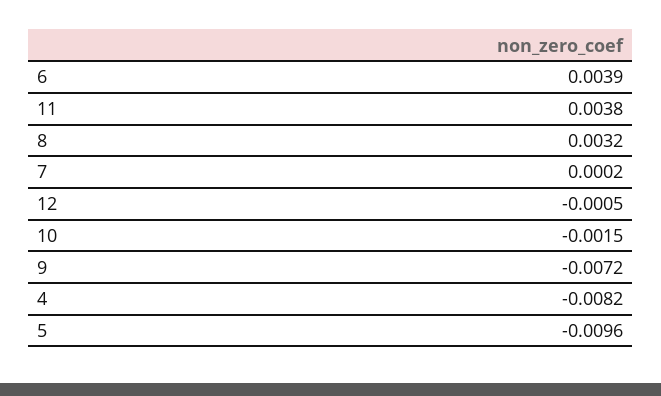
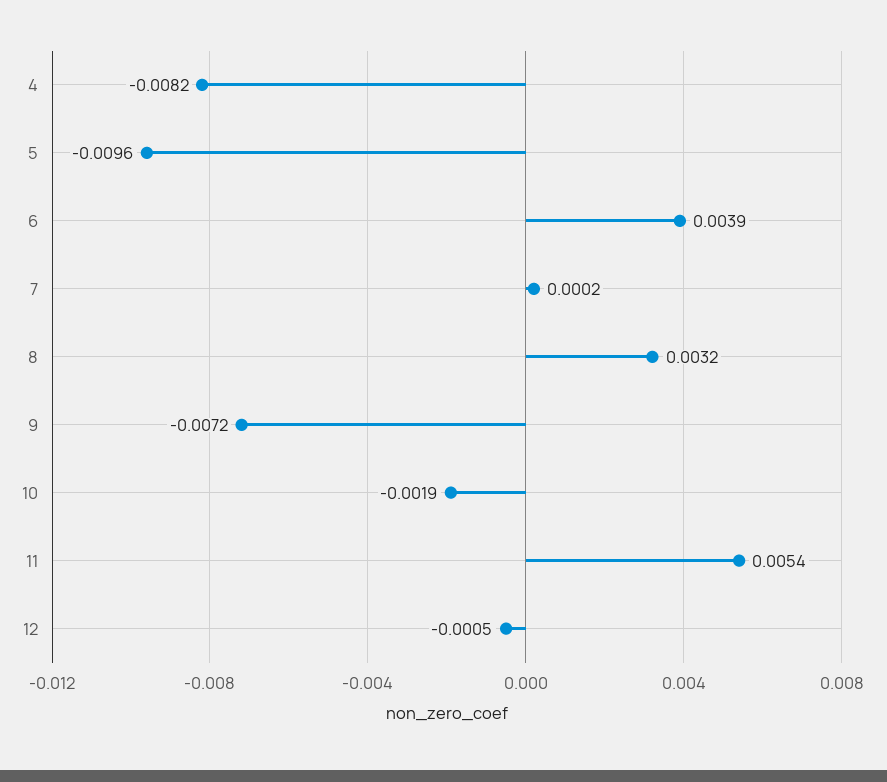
11: 0.0038 -> 0.0054
10: -0.0015 -> -0.0019

